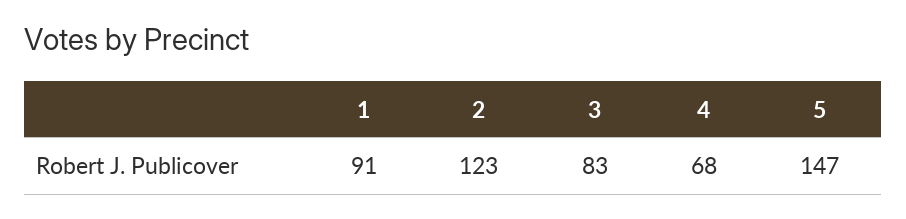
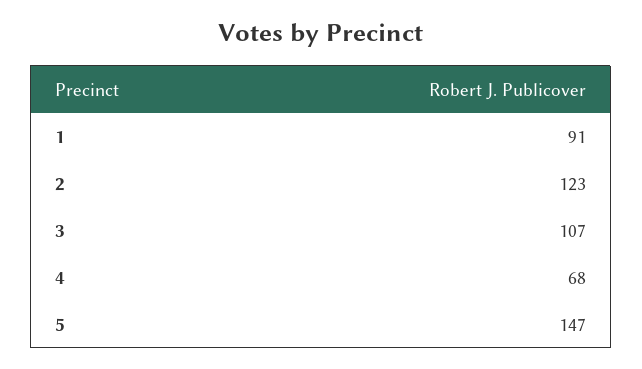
3: 83 -> 107

